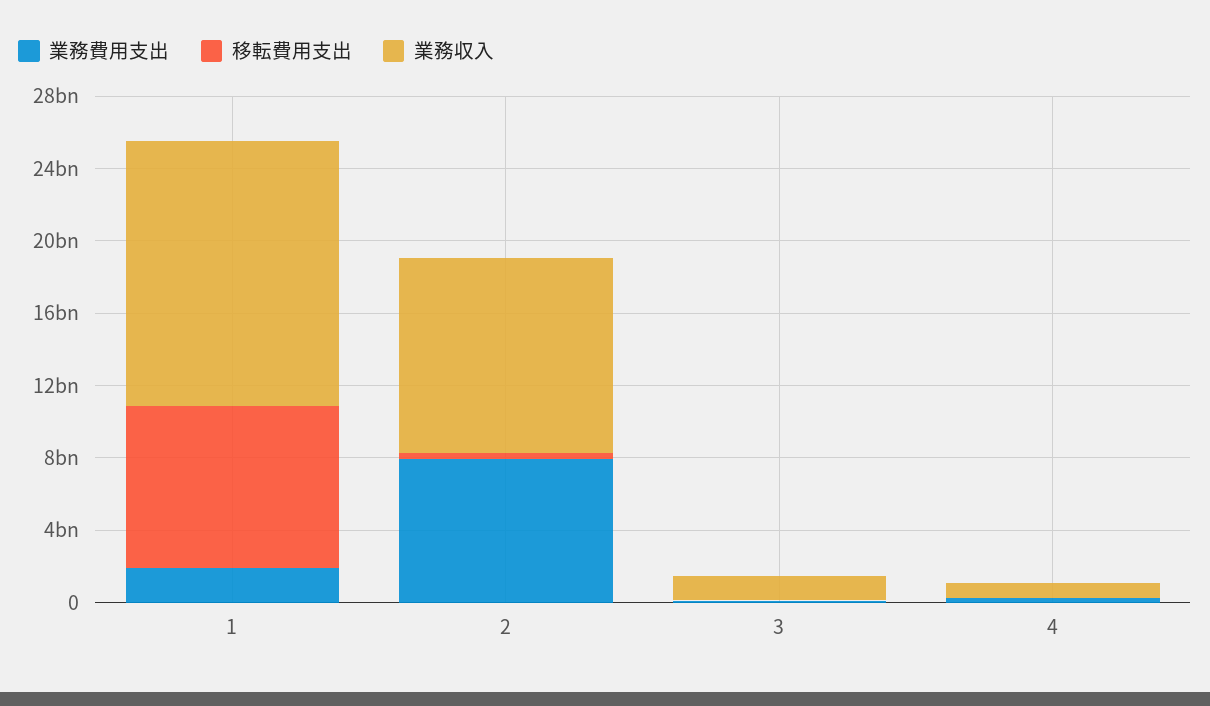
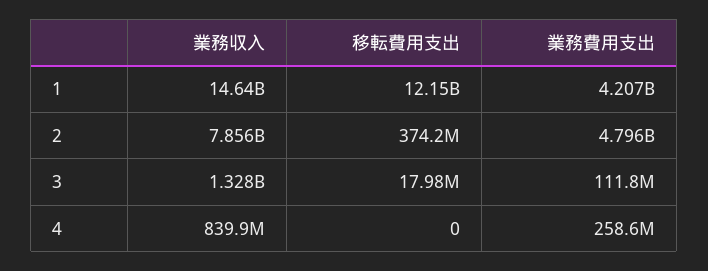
業務費用支出, 1: 2000000000 -> 4207000000
移転費用支出, 1: 9000000000 -> 12150000000
業務費用支出, 2: 8000000000 -> 4796000000
業務収入, 2: 11000000000 -> 7856000000

